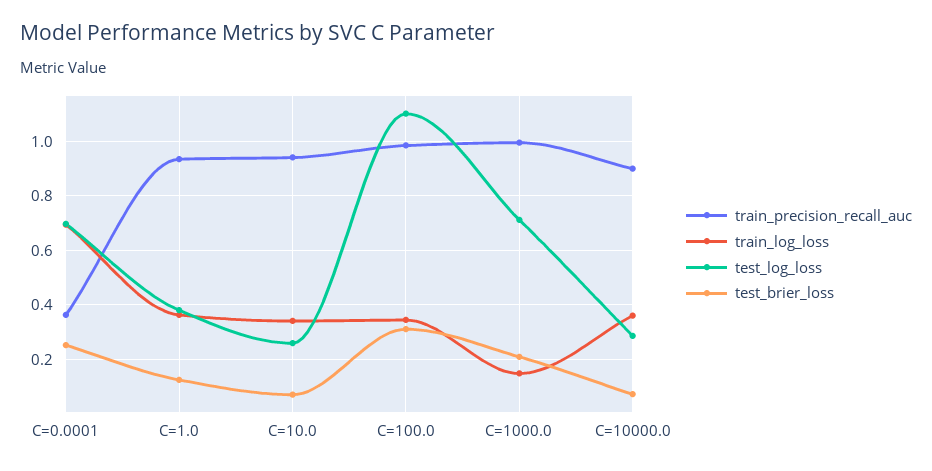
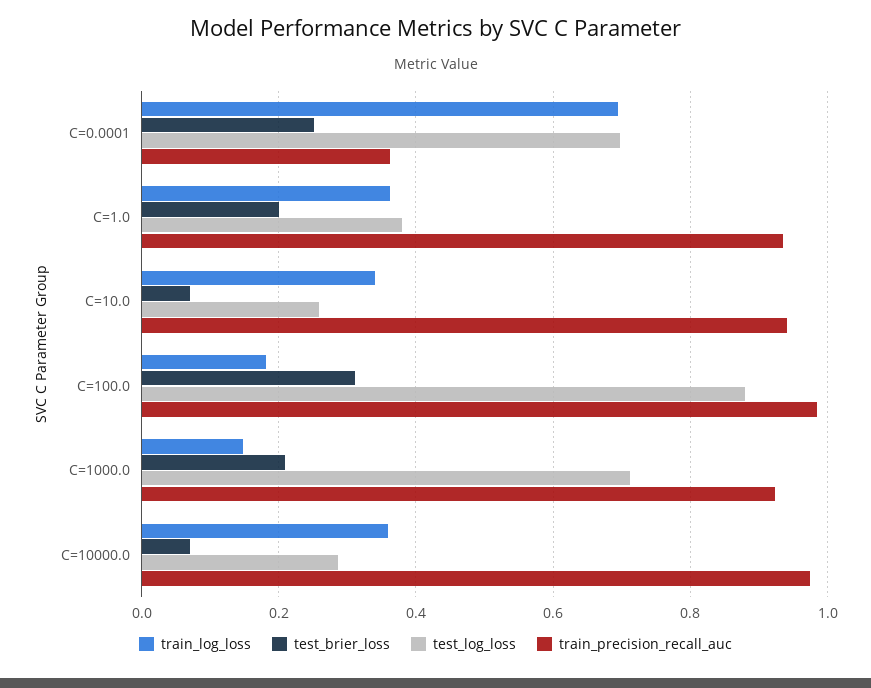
test_brier_loss, C=1.0: 0.125 -> 0.2
train_log_loss, C=100.0: 0.35 -> 0.18
test_log_loss, C=100.0: 1.1 -> 0.88
train_precision_recall_auc, C=1000.0: 1 -> 0.92
train_precision_recall_auc, C=10000.0: 0.9 -> 0.98

